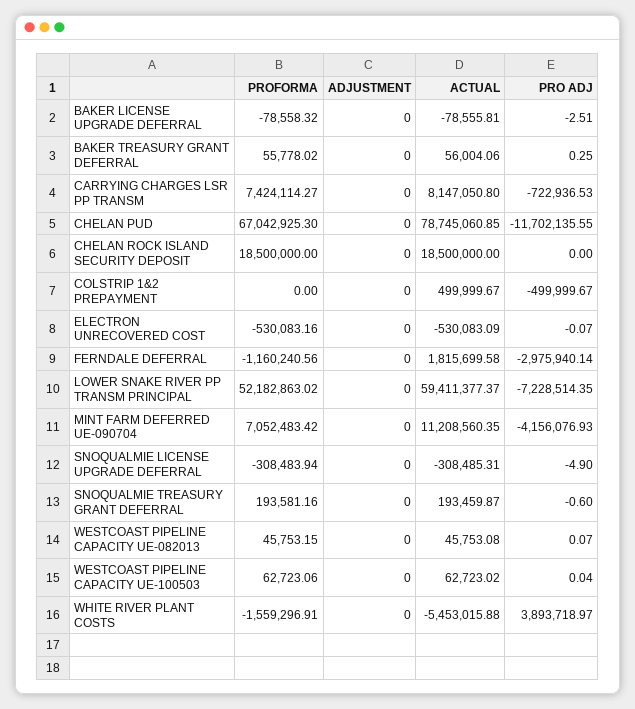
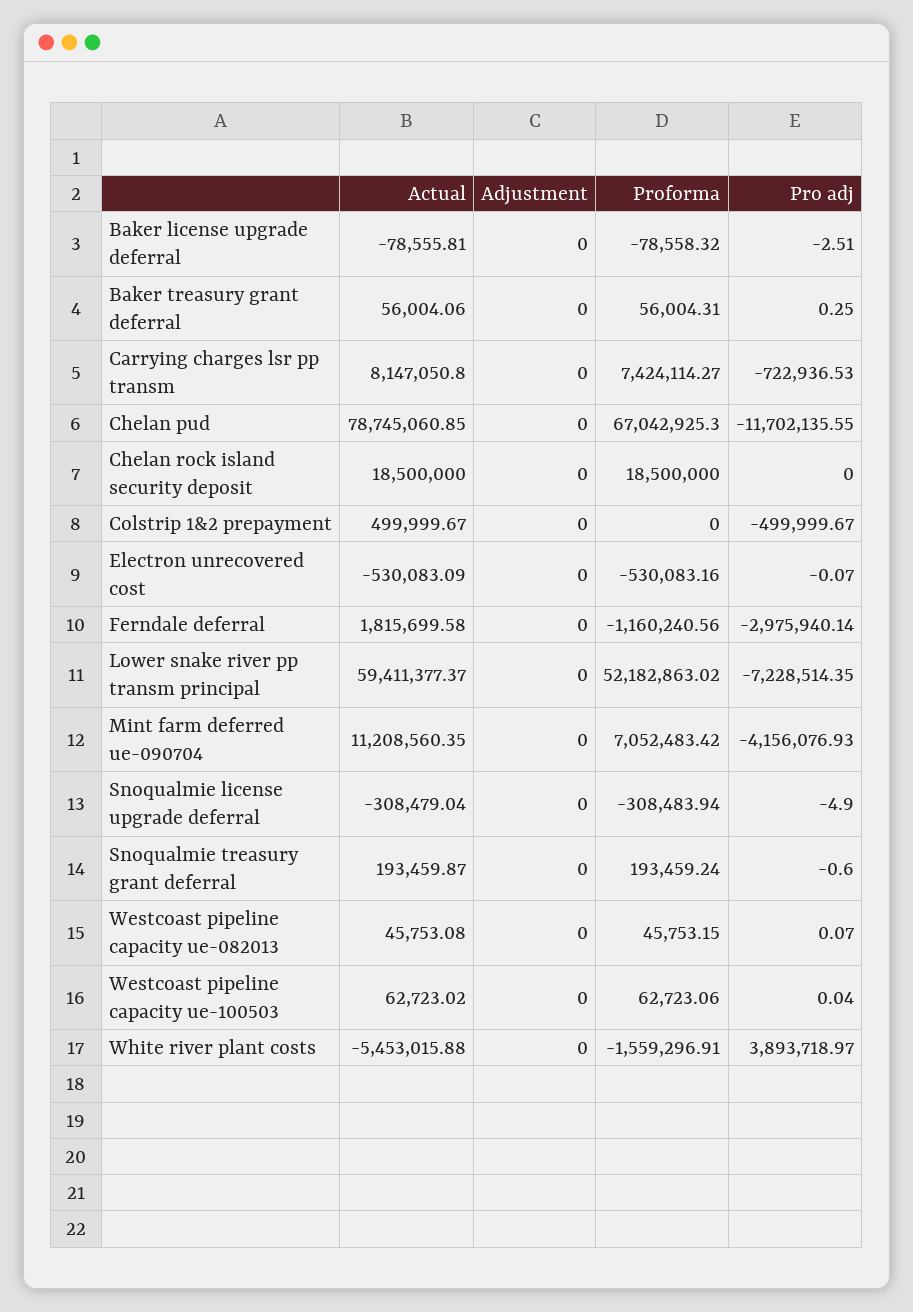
PROFORMA, BAKER TREASURY GRANT DEFERRAL: 55778.02 -> 56004.31
ACTUAL, SNOQUALMIE LICENSE UPGRADE DEFERRAL: -308485.31 -> -308479.04
PROFORMA, SNOQUALMIE TREASURY GRANT DEFERRAL: 193581.16 -> 193459.24

